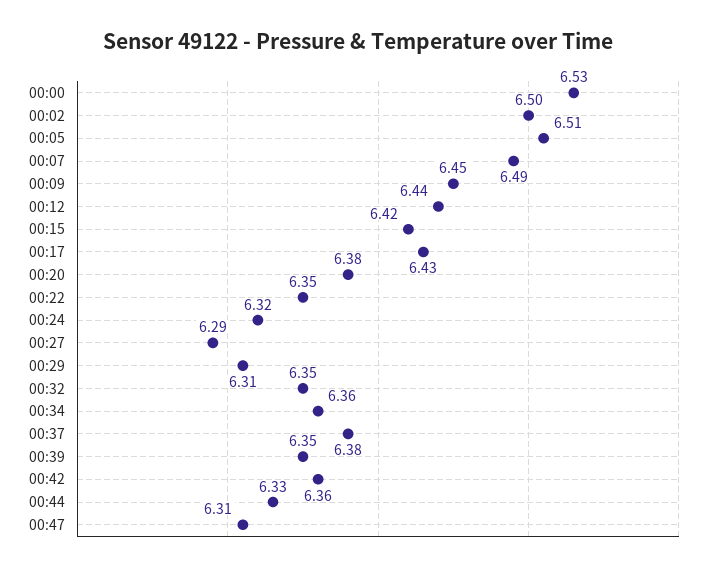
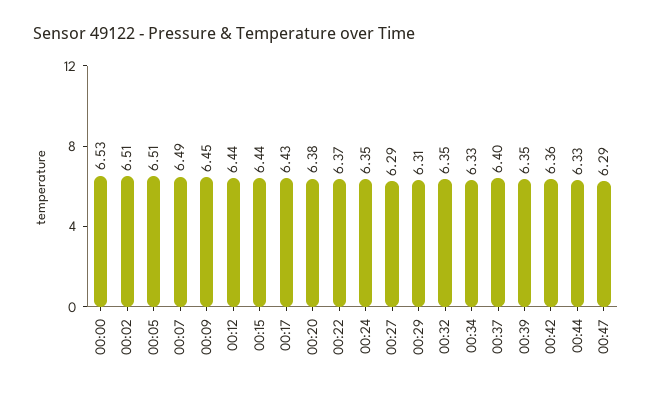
00:02: 6.5 -> 6.51
00:15: 6.42 -> 6.44
00:22: 6.35 -> 6.37
00:24: 6.32 -> 6.35
00:34: 6.36 -> 6.33
00:37: 6.38 -> 6.4
00:47: 6.31 -> 6.29

